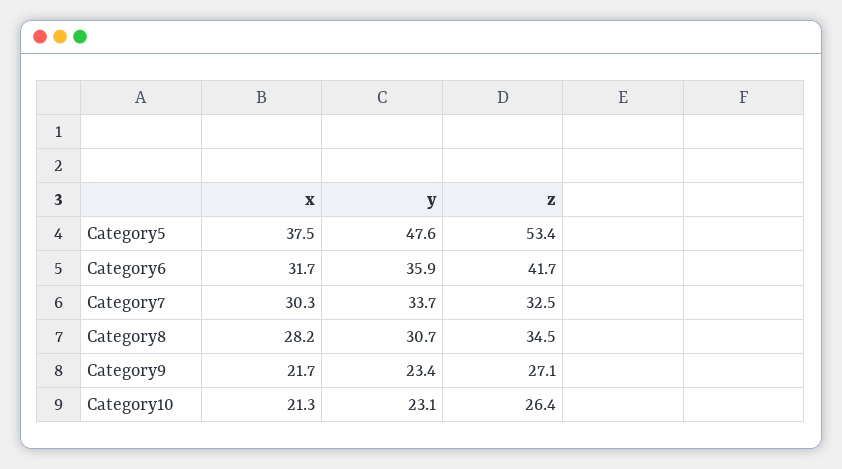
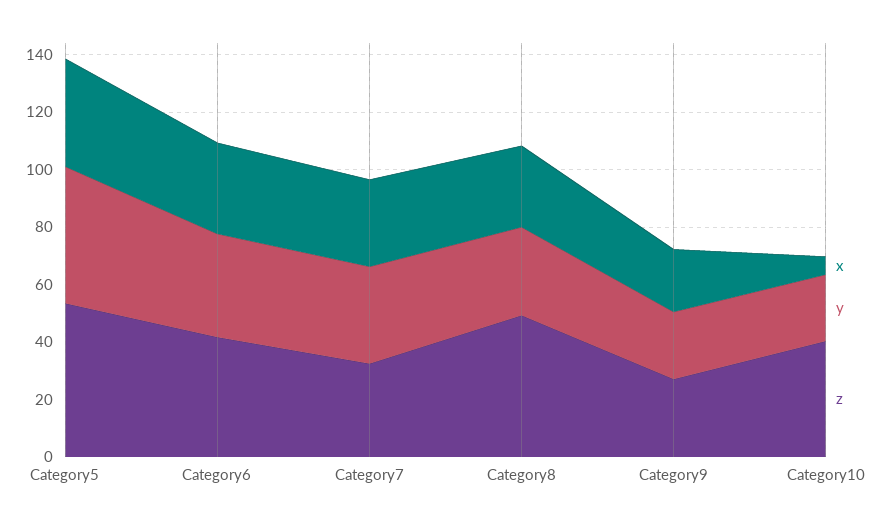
z, Category8: 34.5 -> 50
x, Category10: 21.3 -> 5
z, Category10: 26.4 -> 40

